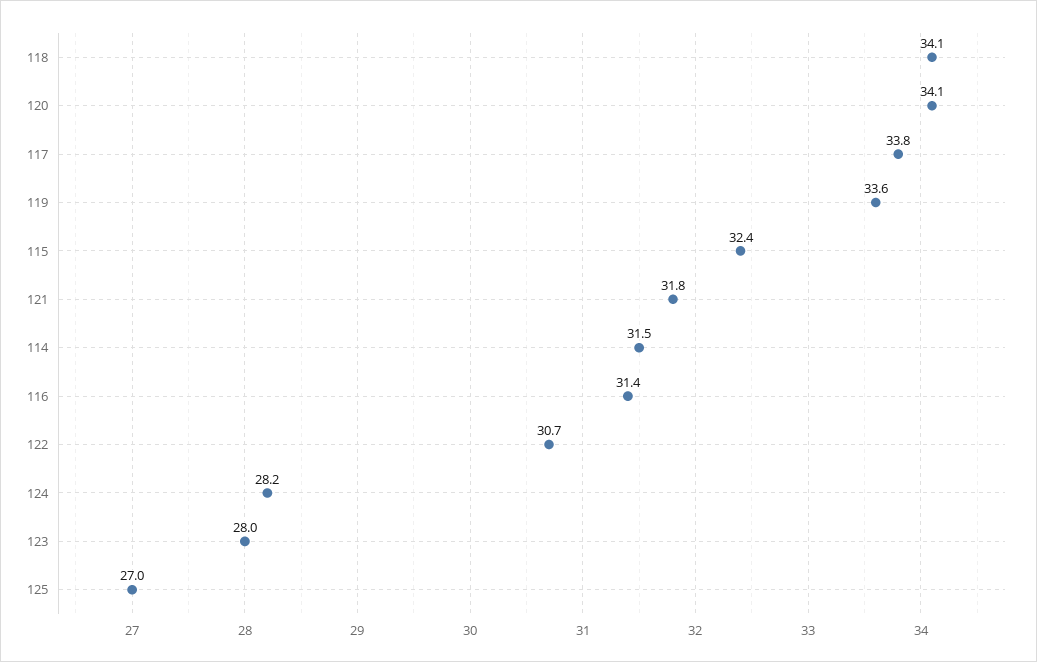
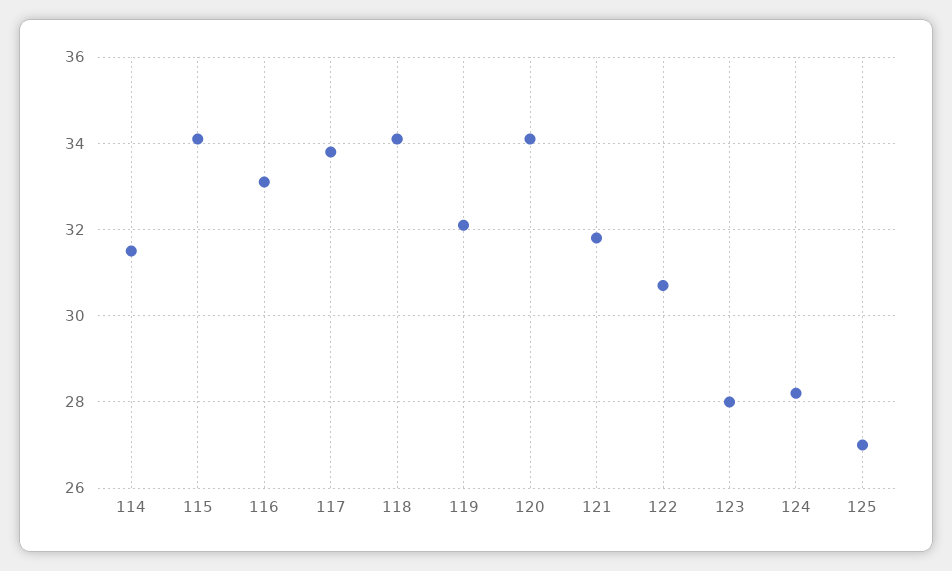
119: 33.6 -> 32
115: 32.4 -> 34
116: 31.4 -> 33

